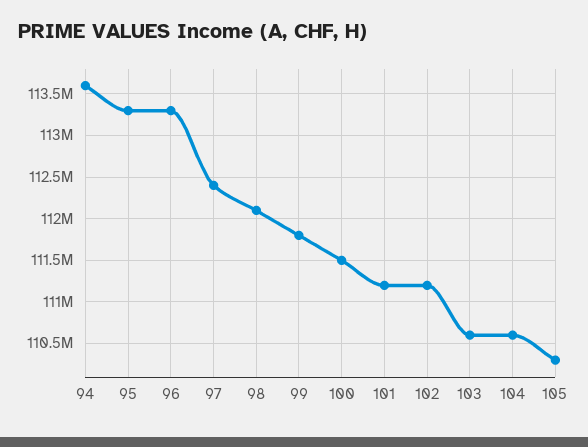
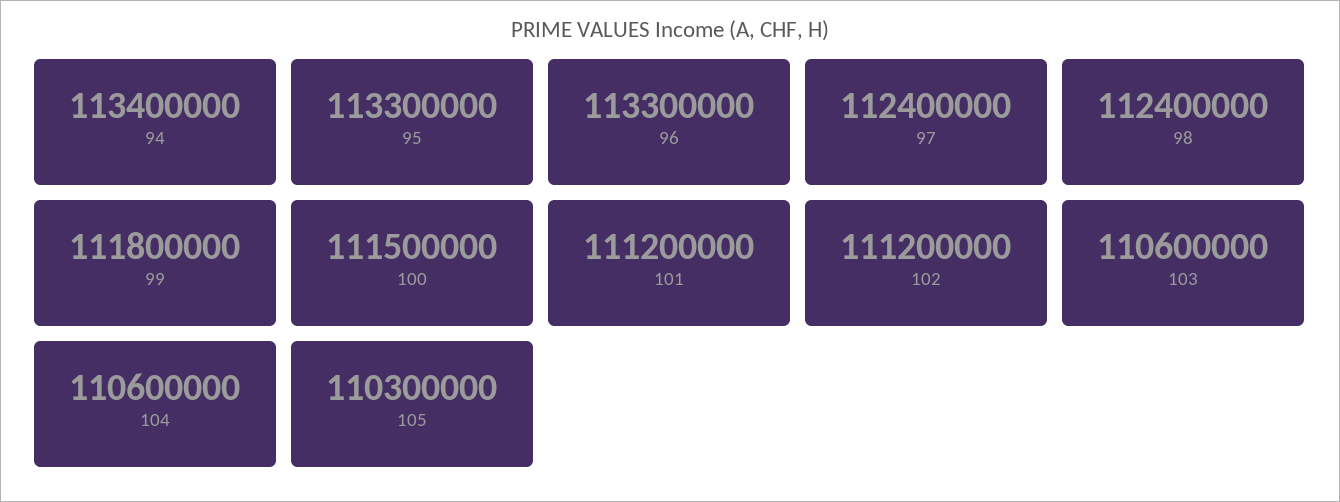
94: 113600000 -> 113400000
98: 112100000 -> 112400000

